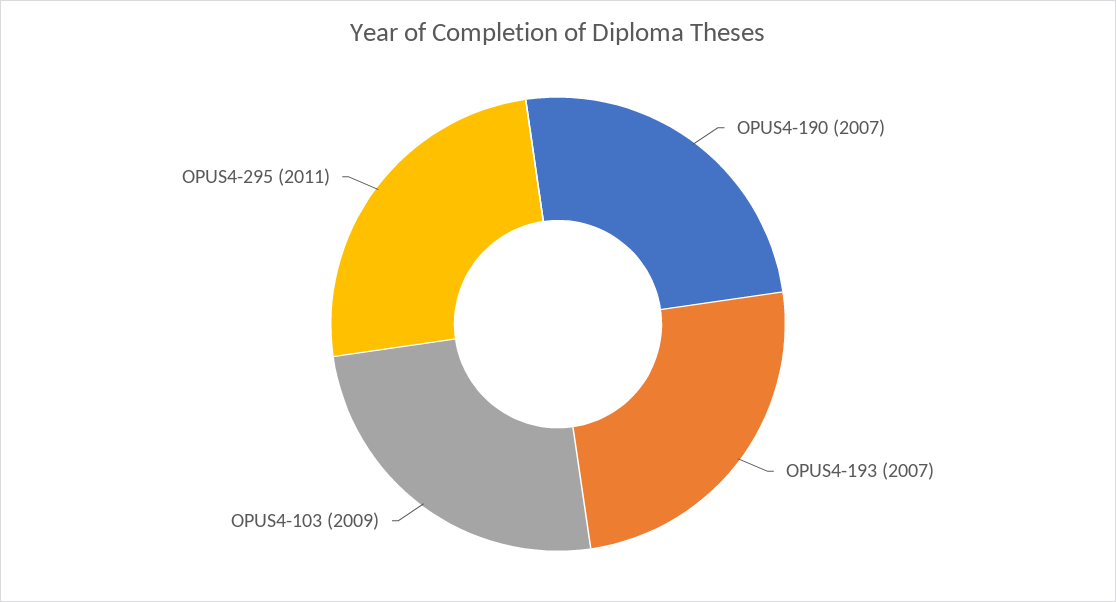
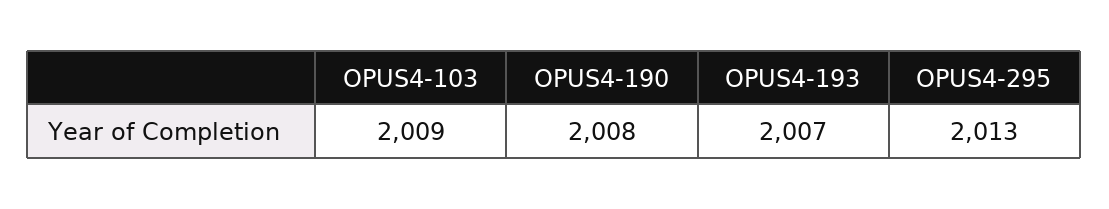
OPUS4-190: 2007 -> 2008
OPUS4-295: 2011 -> 2013

